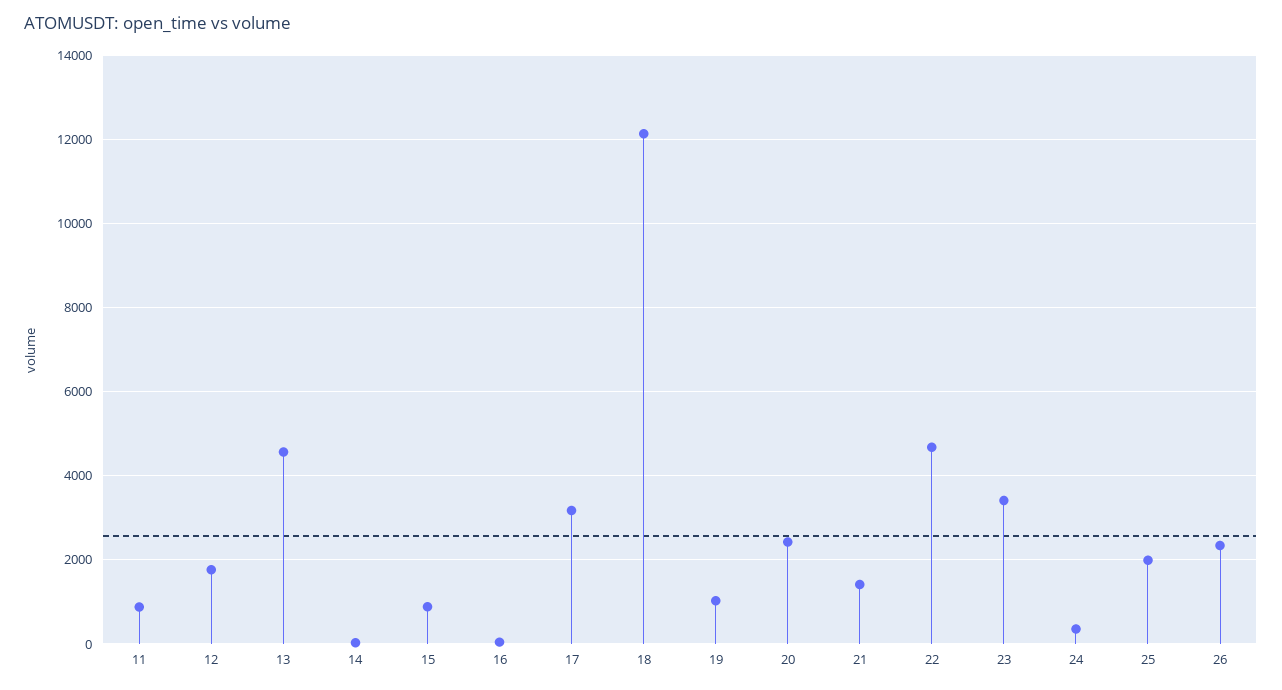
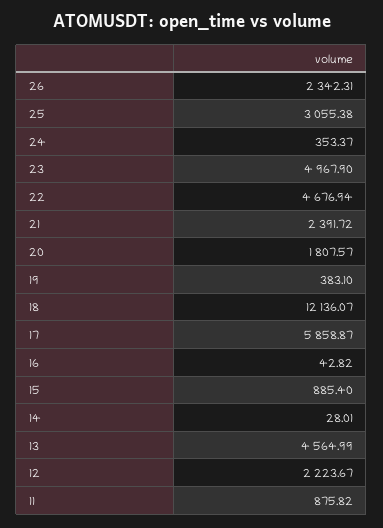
12: 1800 -> 2223.67
17: 3200 -> 5858.87
19: 1000 -> 383.1
20: 2400 -> 1807.57
21: 1400 -> 2391.72
23: 3400 -> 4967.9
25: 2000 -> 3055.38

